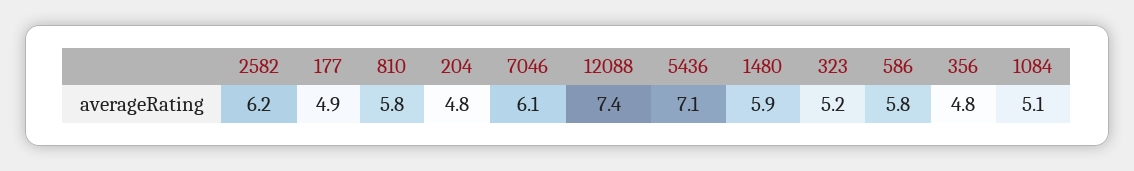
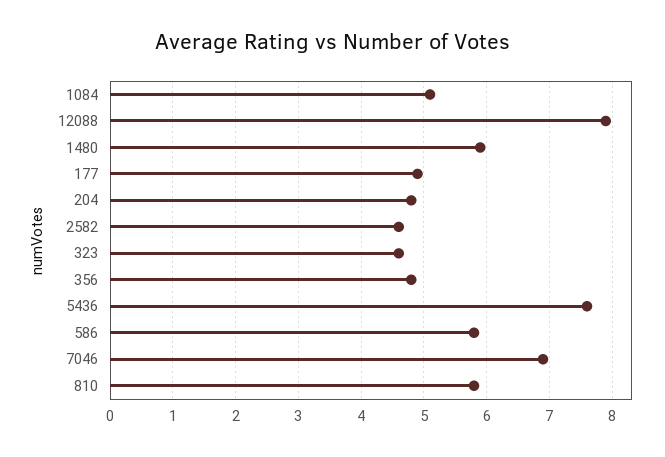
2582: 6.2 -> 4.6
7046: 6.1 -> 6.9
12088: 7.4 -> 7.9
5436: 7.1 -> 7.6
323: 5.2 -> 4.6

